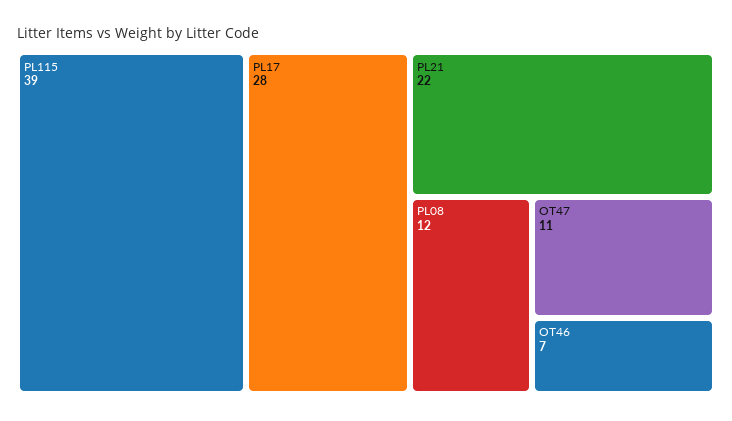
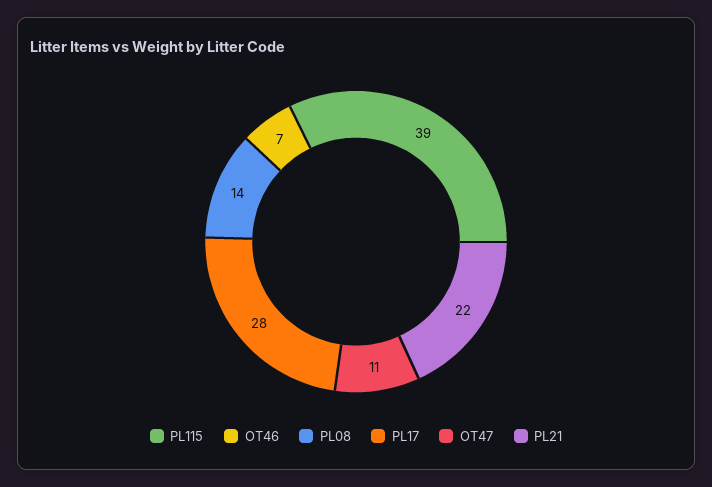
PL08: 12 -> 14

